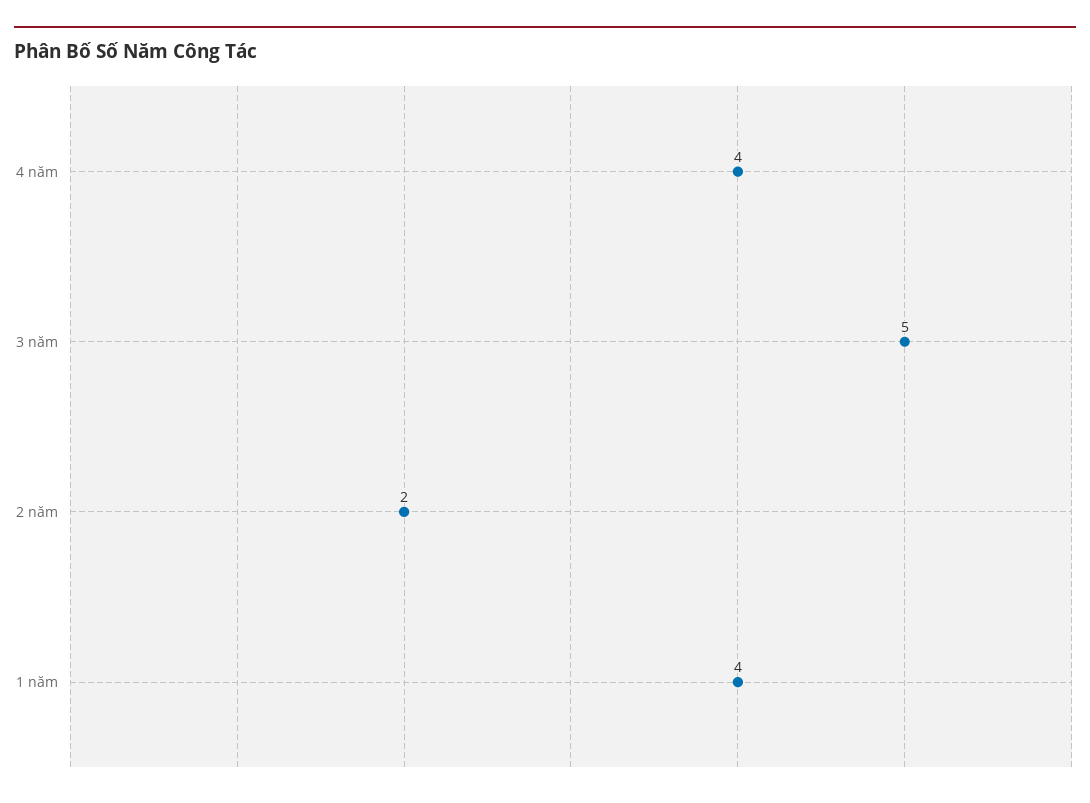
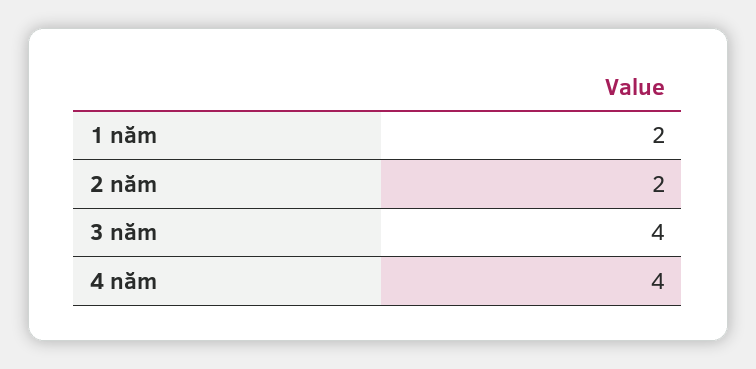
3 năm: 5 -> 4
1 năm: 4 -> 2

